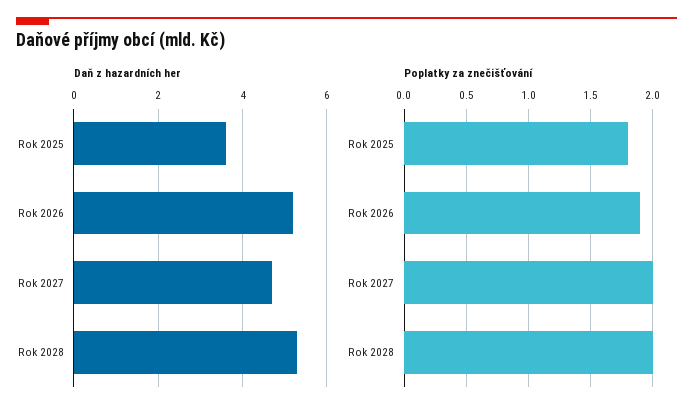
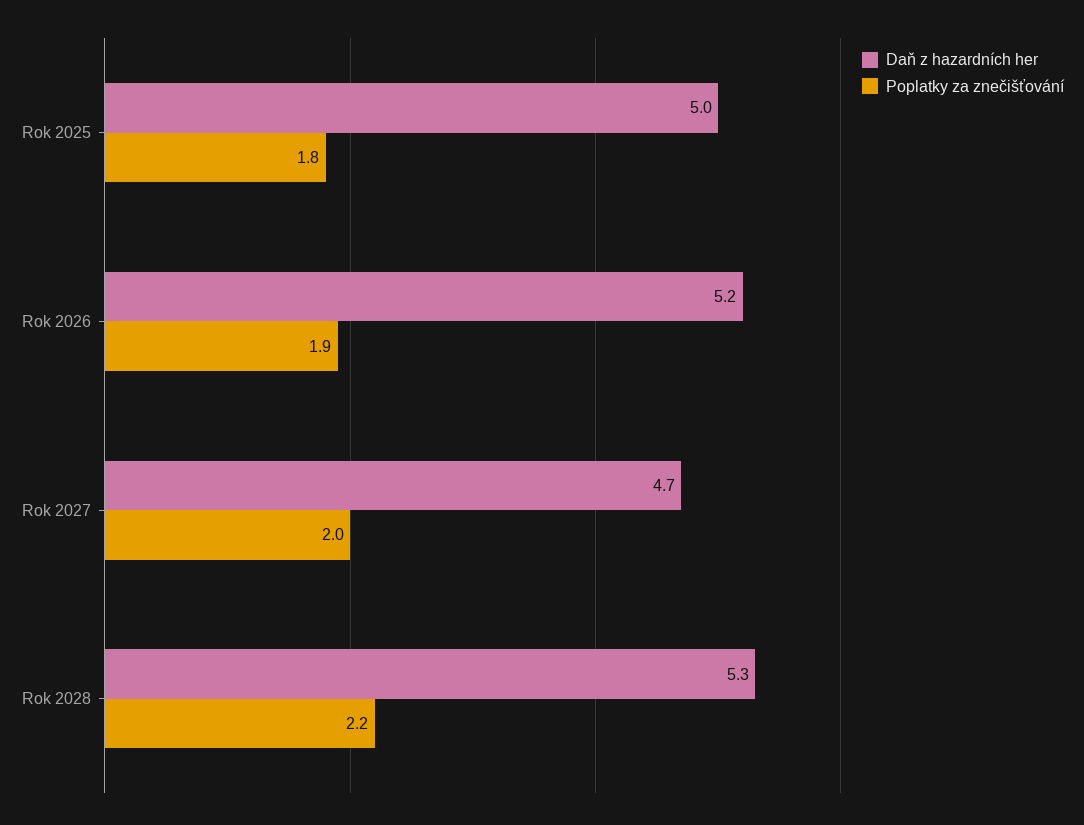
Daň z hazardních her, Rok 2025: 3.5 -> 5
Poplatky za znečišťování, Rok 2028: 2 -> 2.2

